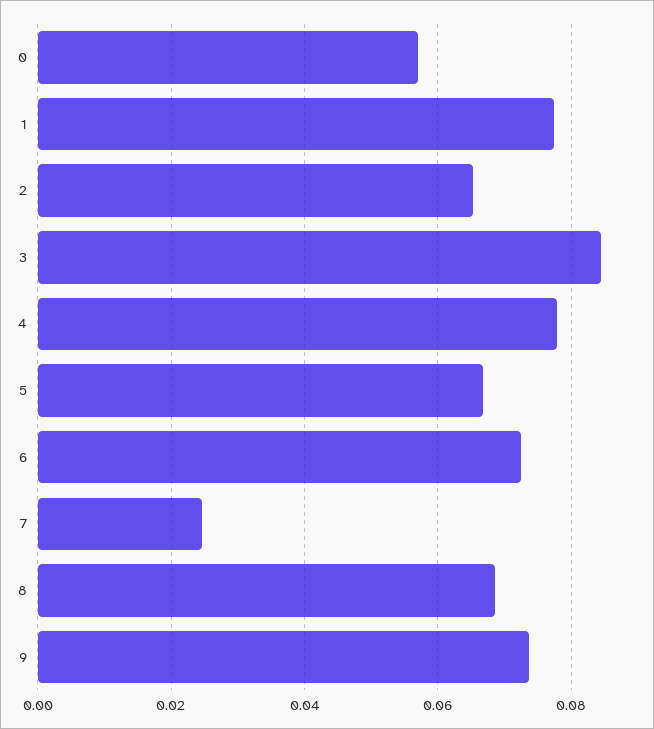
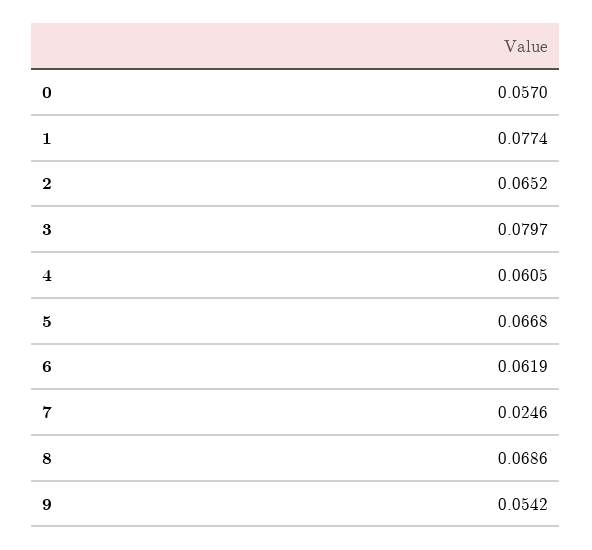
3: 0.084 -> 0.0797
4: 0.078 -> 0.0605
6: 0.072 -> 0.0619
9: 0.074 -> 0.0542

